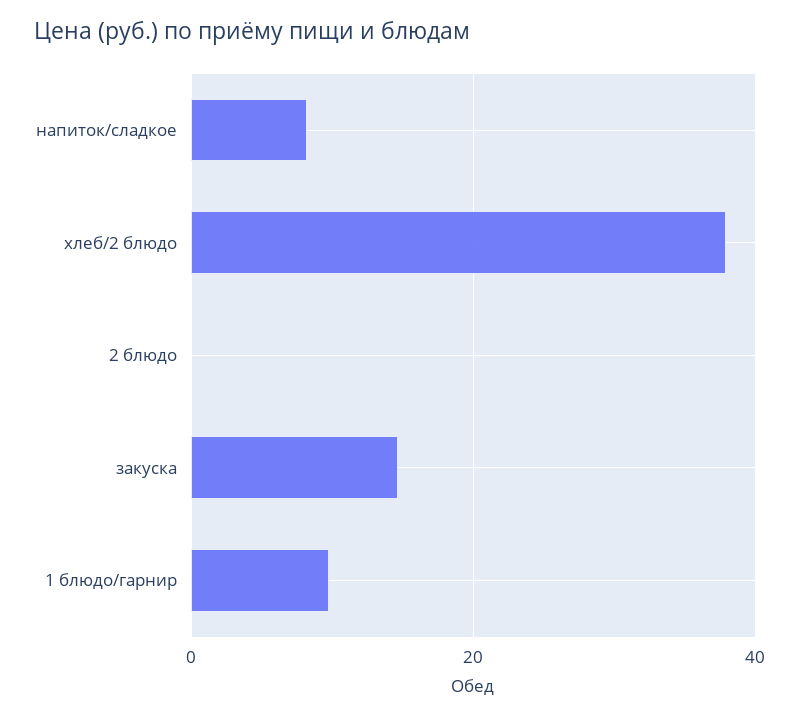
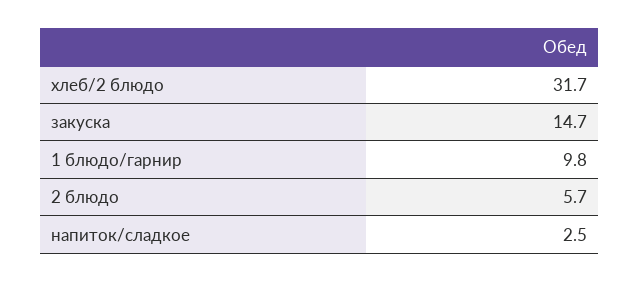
напиток/сладкое: 8 -> 2.5
хлеб/2 блюдо: 38 -> 31.7
2 блюдо: 0 -> 5.7

